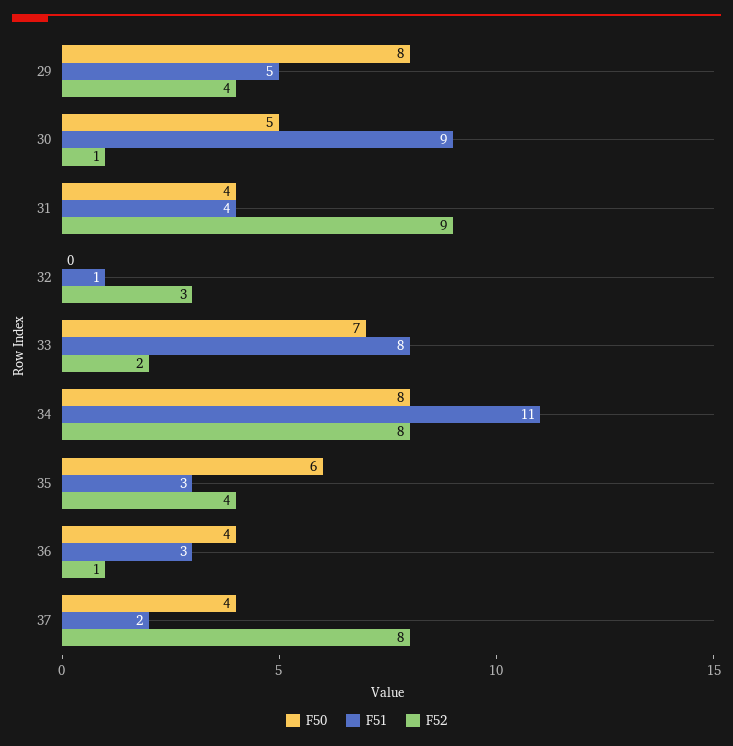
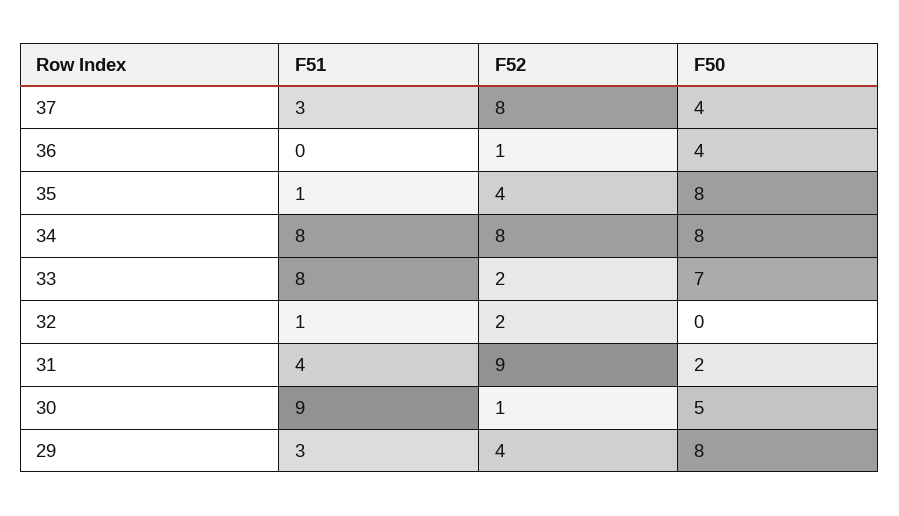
F51, 29: 5 -> 3
F50, 31: 4 -> 2
F52, 32: 3 -> 2
F51, 34: 11 -> 8
F50, 35: 6 -> 8
F51, 35: 3 -> 1
F51, 36: 3 -> 0
F51, 37: 2 -> 3

